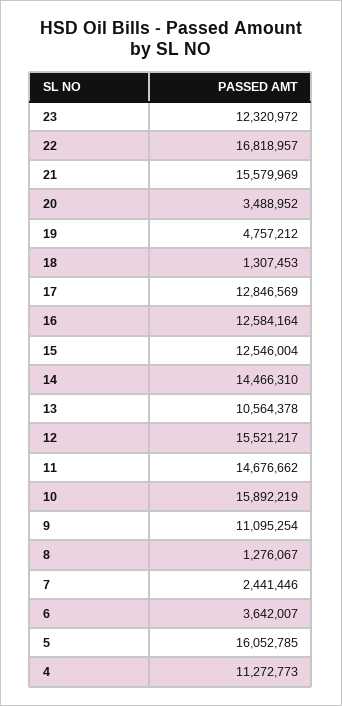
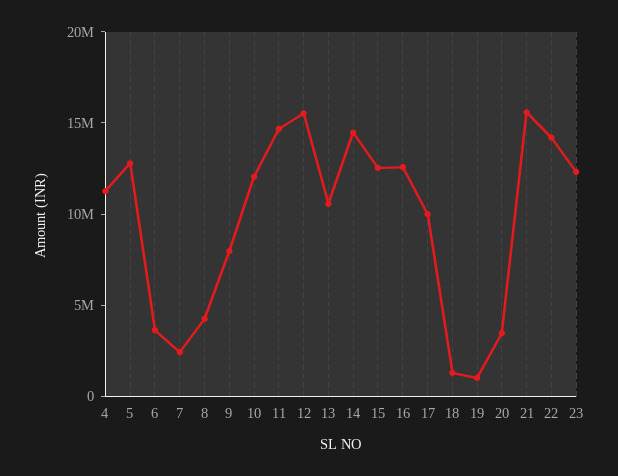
22: 16818957 -> 14000000
19: 4757212 -> 1000000
17: 12846569 -> 10000000
10: 15892219 -> 12000000
9: 11095254 -> 8000000
8: 1276067 -> 4000000
5: 16052785 -> 13000000

